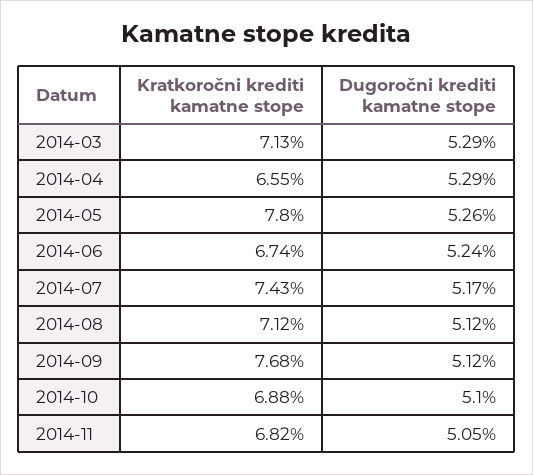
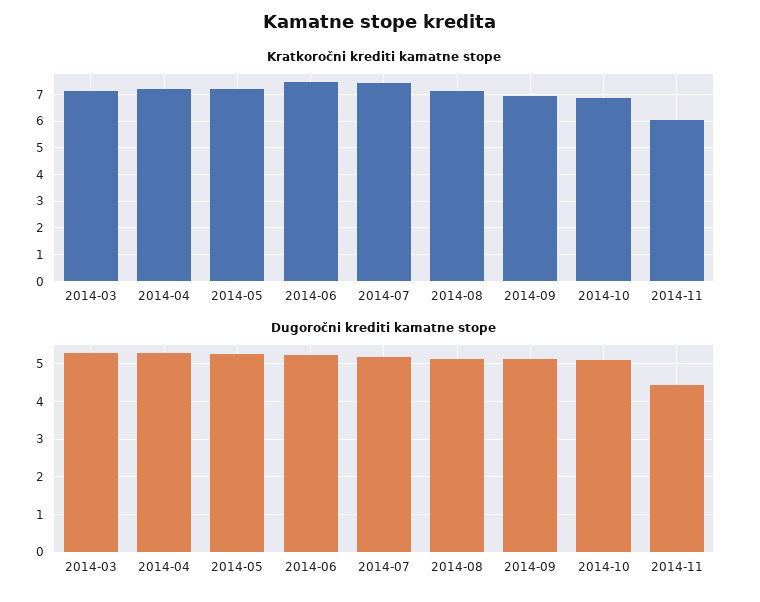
Kratkoročni krediti kamatne stope, 2014-04: 6.55 -> 7.25
Kratkoročni krediti kamatne stope, 2014-05: 7.8 -> 7.25
Kratkoročni krediti kamatne stope, 2014-06: 6.74 -> 7.5
Kratkoročni krediti kamatne stope, 2014-09: 7.68 -> 7
Kratkoročni krediti kamatne stope, 2014-11: 6.82 -> 6
Dugoročni krediti kamatne stope, 2014-11: 5.05 -> 4.4

